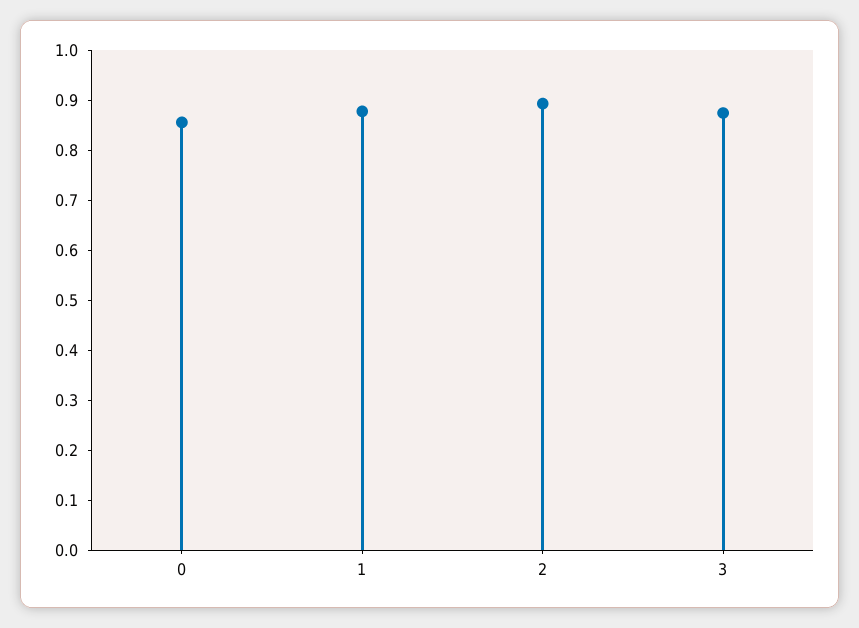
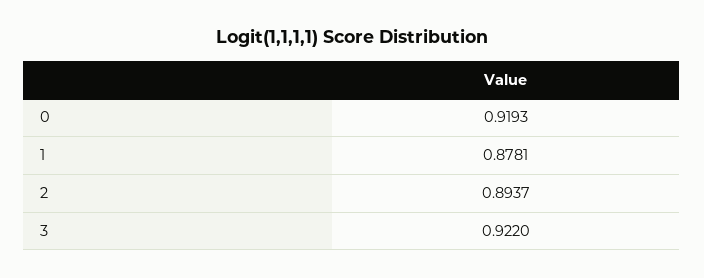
0: 0.86 -> 0.9193
3: 0.88 -> 0.922

